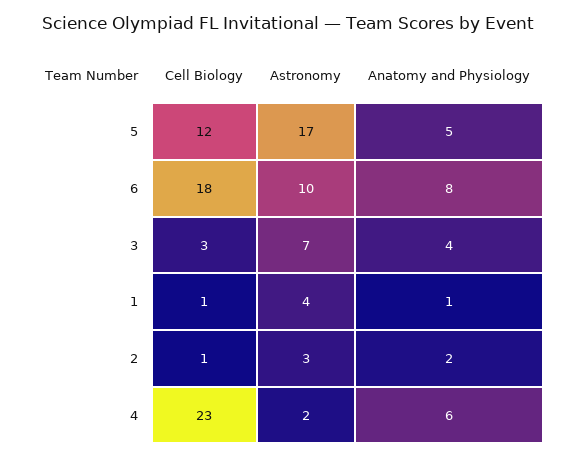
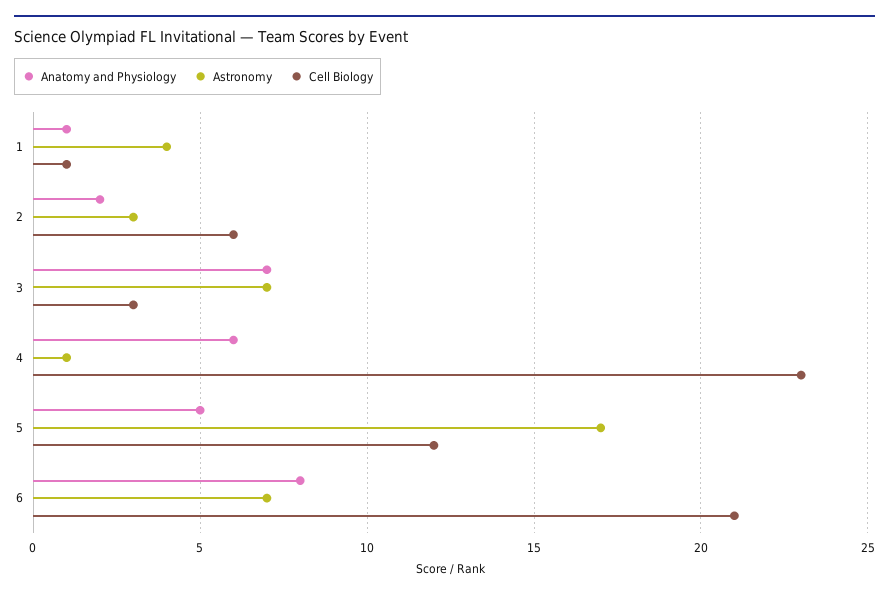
Cell Biology, 6: 18 -> 21
Astronomy, 6: 10 -> 7
Anatomy and Physiology, 3: 4 -> 7
Cell Biology, 2: 1 -> 6
Astronomy, 4: 2 -> 1

